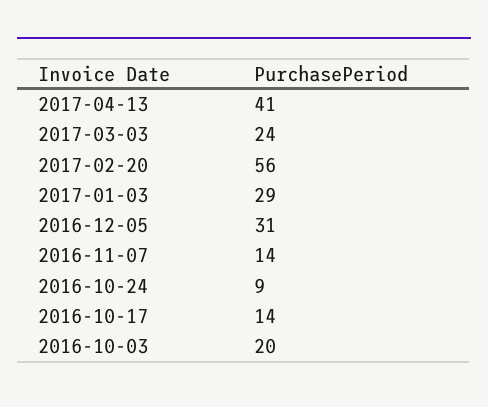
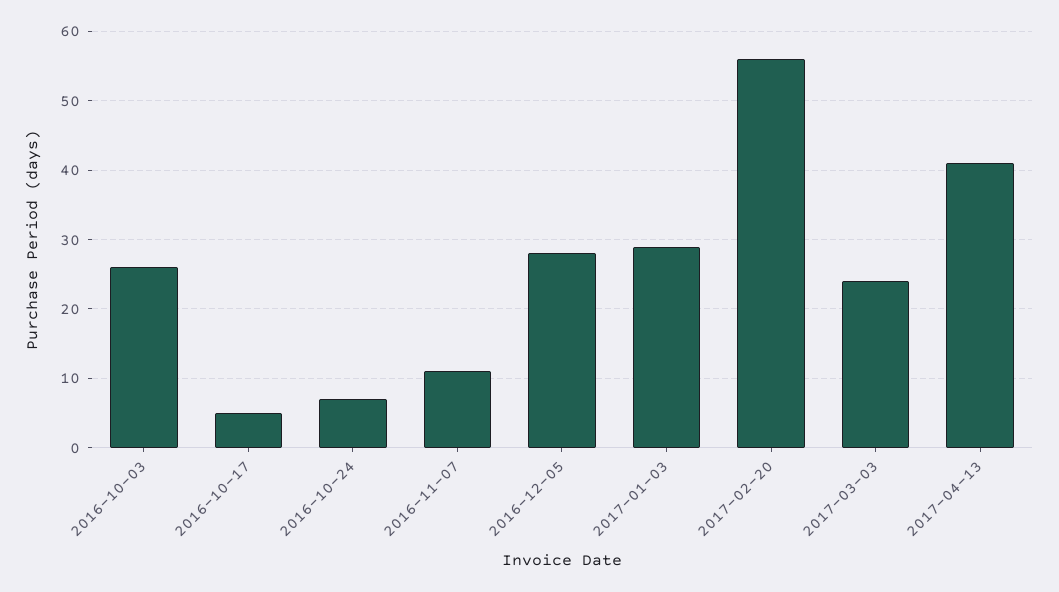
2016-12-05: 31 -> 28
2016-11-07: 14 -> 11
2016-10-24: 9 -> 7
2016-10-17: 14 -> 5
2016-10-03: 20 -> 26

